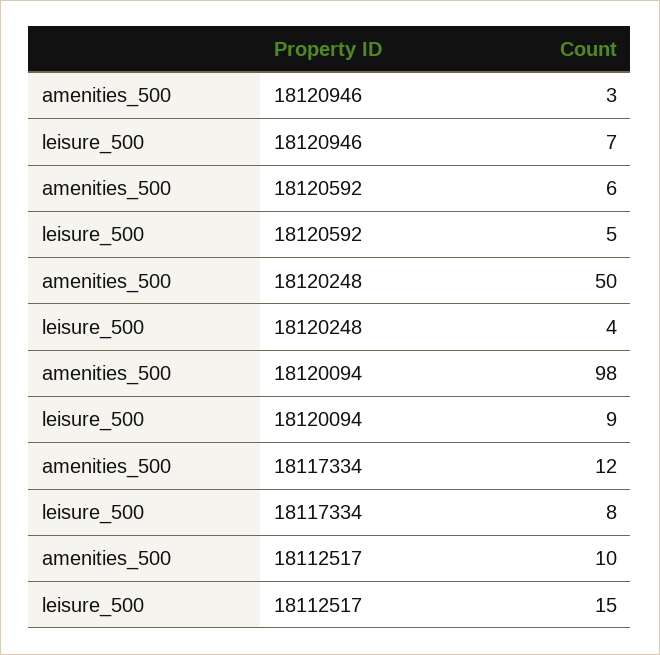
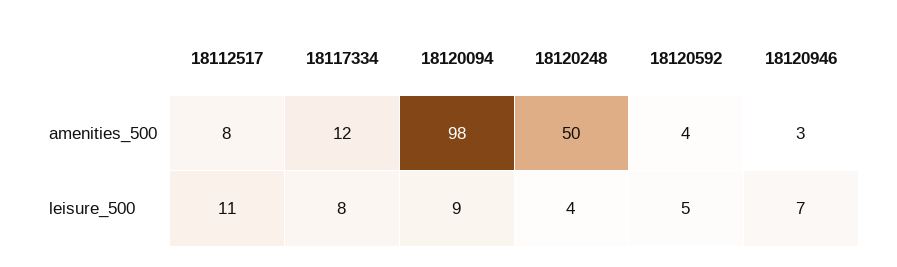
amenities_500, 18120592: 6 -> 4
amenities_500, 18112517: 10 -> 8
leisure_500, 18112517: 15 -> 11

